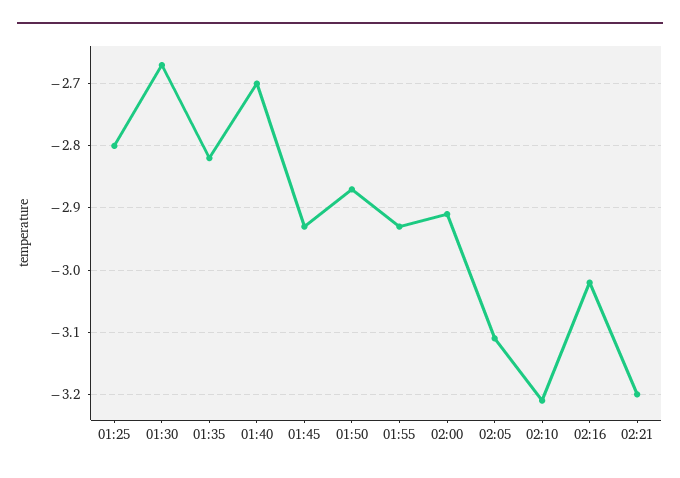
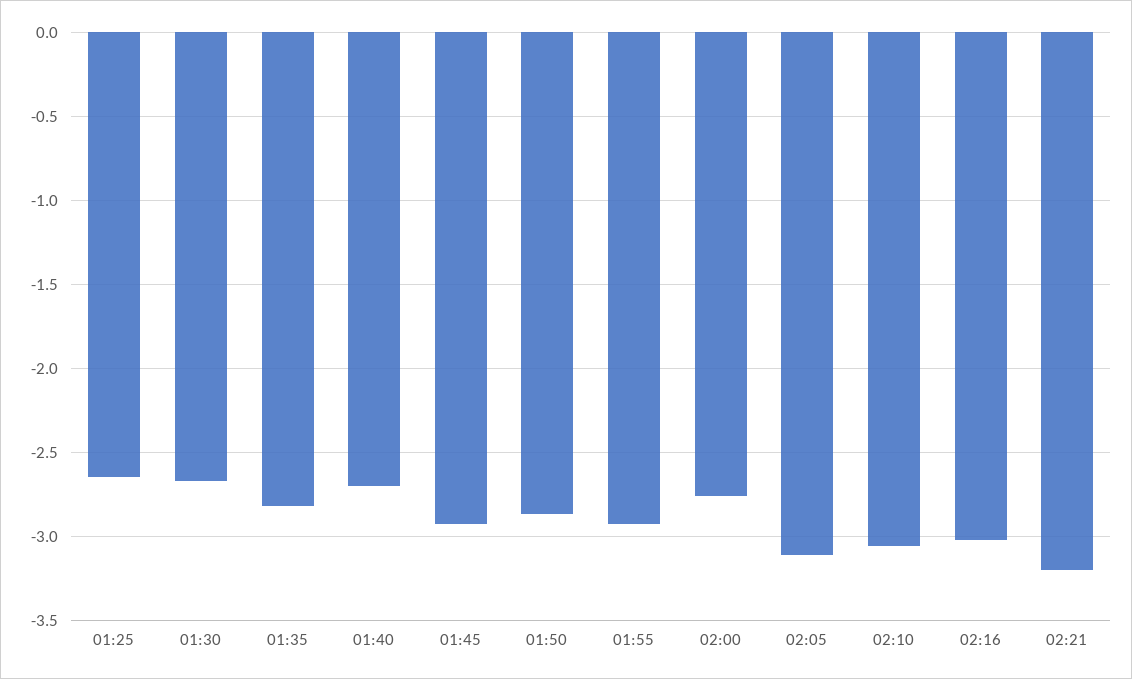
01:25: -2.8 -> -2.65
02:00: -2.91 -> -2.75
02:10: -3.21 -> -3.05

